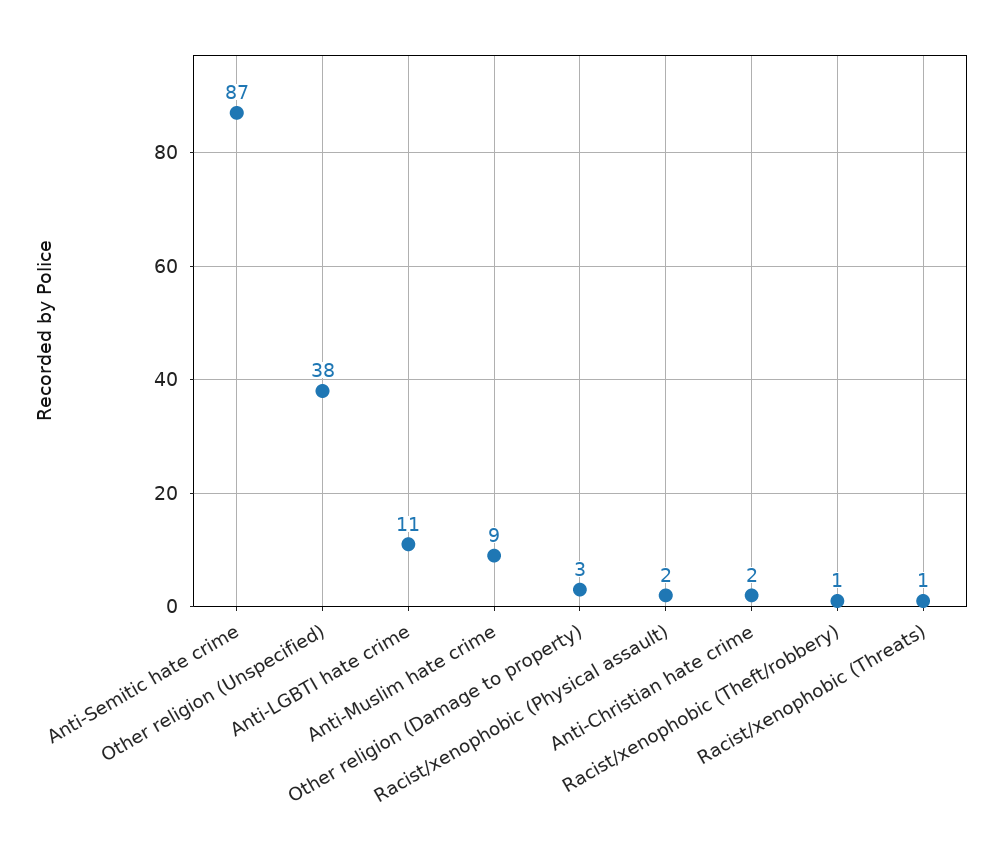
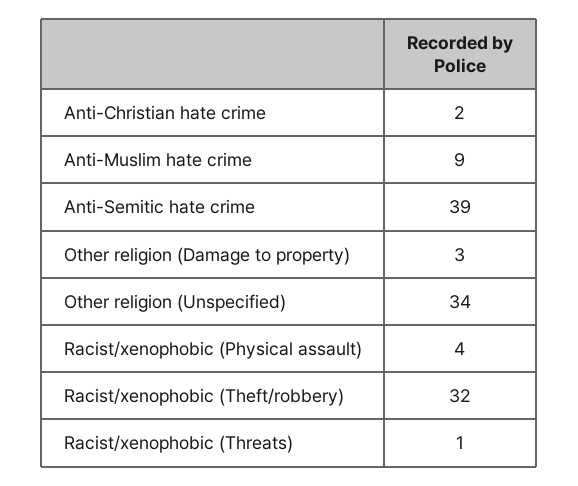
Anti-Semitic hate crime: 87 -> 39
Other religion (Unspecified): 38 -> 34
Anti-LGBTI hate crime: 11 -> none
Racist/xenophobic (Physical assault): 2 -> 4
Racist/xenophobic (Theft/robbery): 1 -> 32

